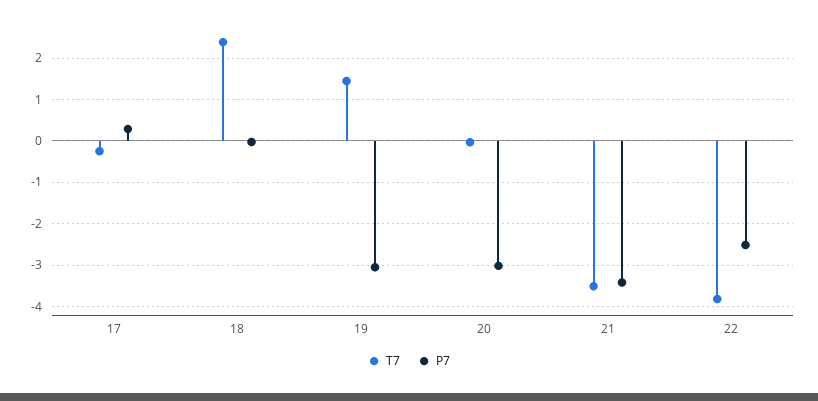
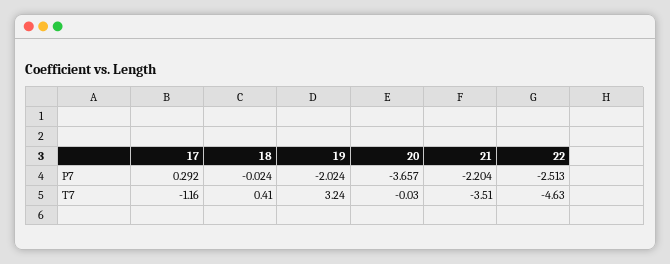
T7, 17: -0.2 -> -1.16
T7, 18: 2.4 -> 0.41
T7, 19: 1.4 -> 3.24
P7, 19: -3 -> -2.024
P7, 20: -3 -> -3.657
P7, 21: -3.4 -> -2.204
T7, 22: -3.8 -> -4.63

